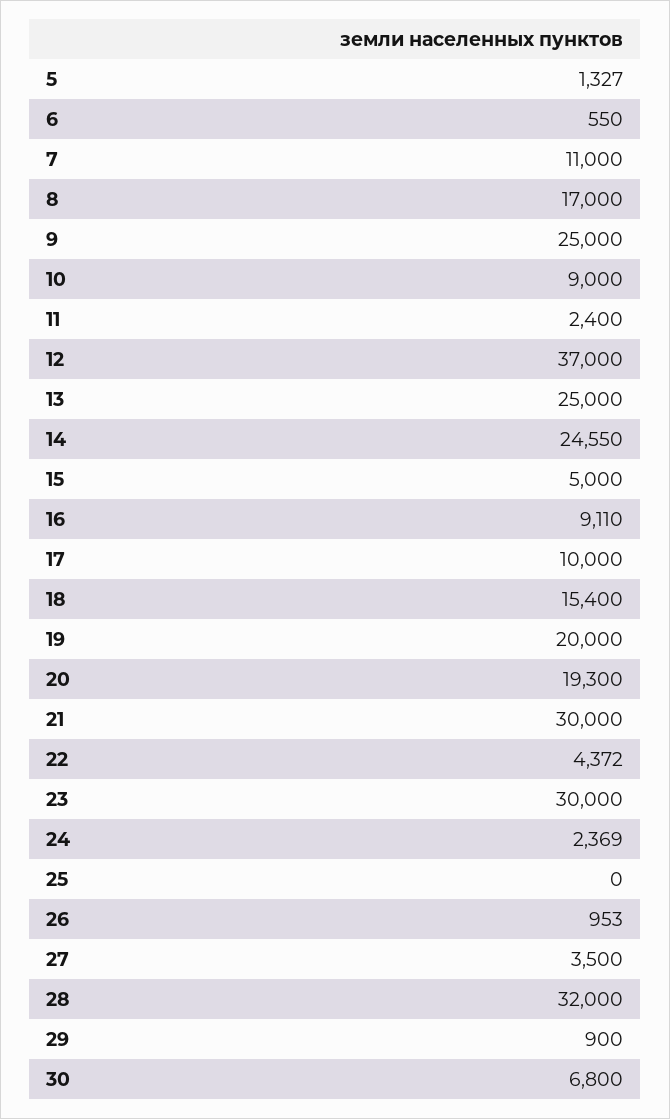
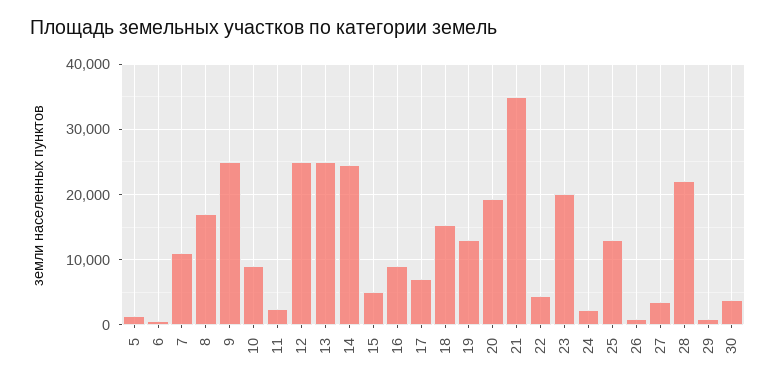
12: 37000 -> 25000
17: 10000 -> 7000
19: 20000 -> 13000
21: 30000 -> 35000
23: 30000 -> 20000
25: 0 -> 13000
28: 32000 -> 22000
30: 6800 -> 4000

